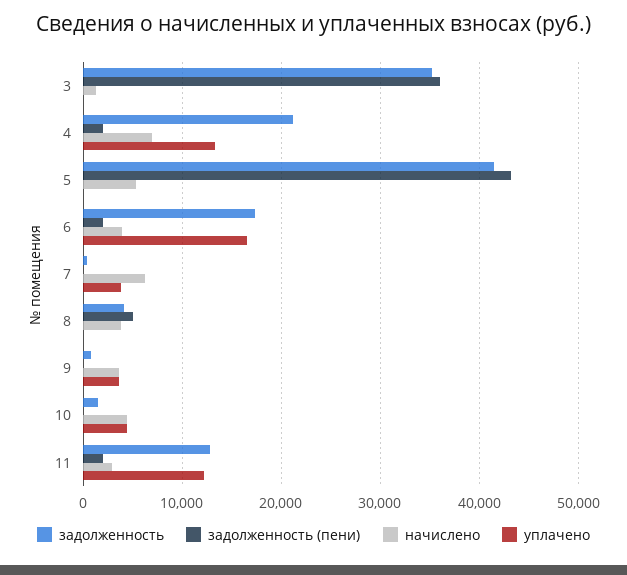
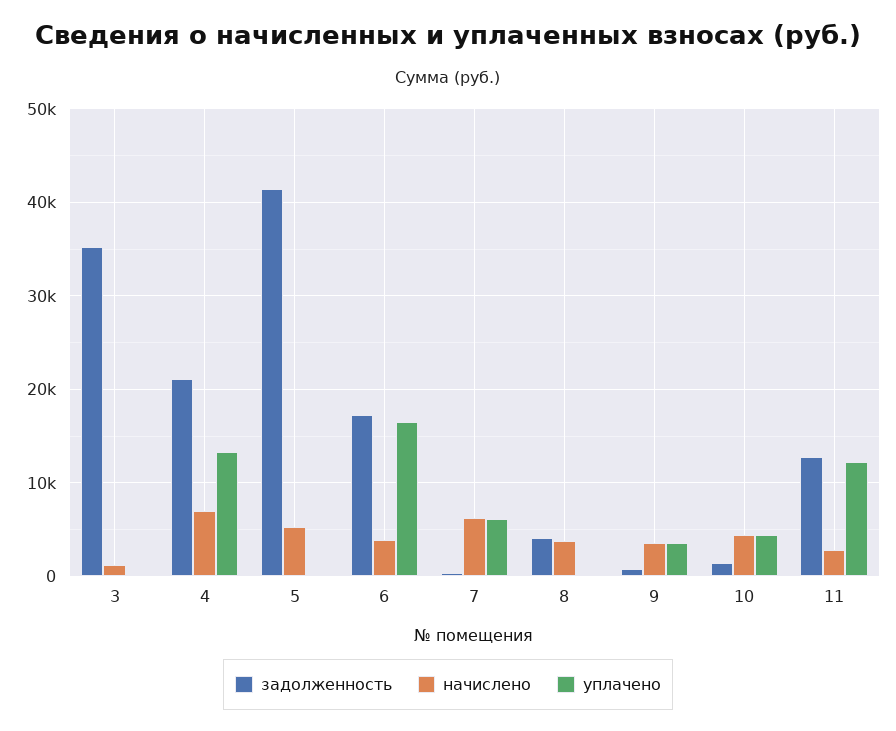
задолженность (пени), 3: 36000 -> none
задолженность (пени), 4: 2000 -> none
задолженность (пени), 5: 43000 -> none
задолженность (пени), 6: 2000 -> none
задолженность (пени), 7: 0 -> none
уплачено, 7: 4000 -> 6000
задолженность (пени), 8: 5000 -> none
задолженность (пени), 9: 0 -> none
задолженность (пени), 10: 0 -> none
задолженность (пени), 11: 2000 -> none

